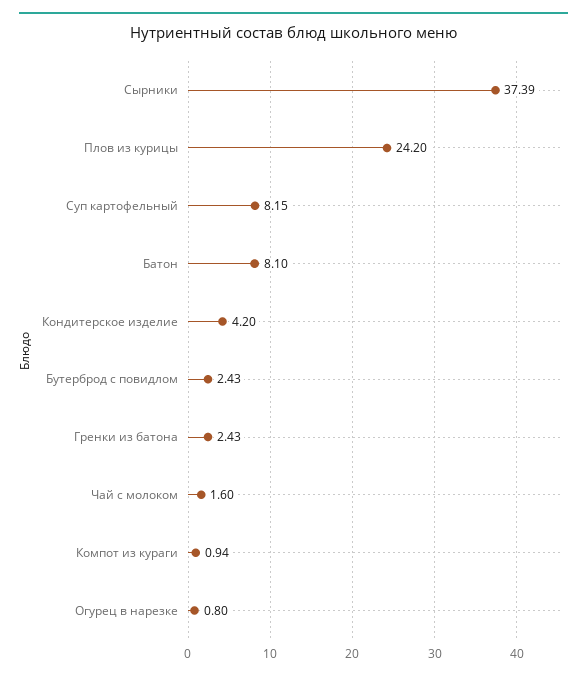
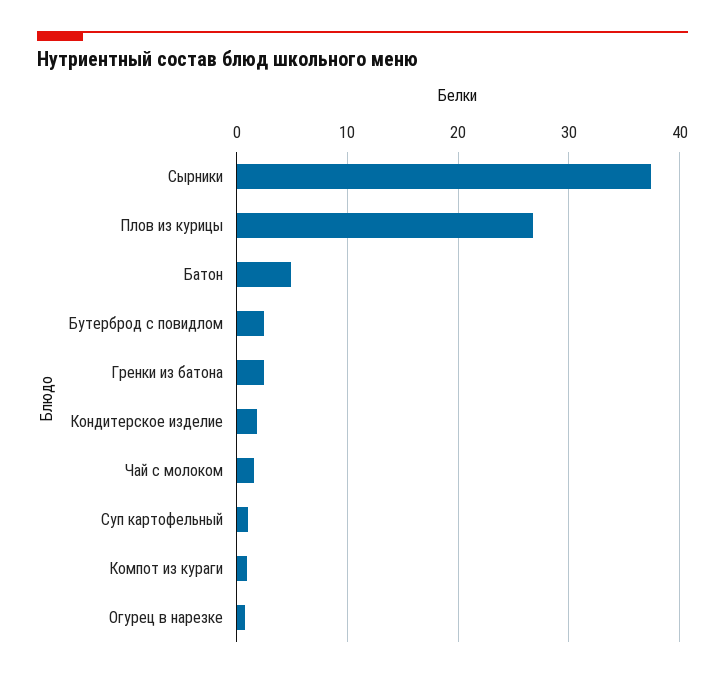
Плов из курицы: 24.2 -> 27
Суп картофельный: 8.15 -> 1
Батон: 8.1 -> 5
Кондитерское изделие: 4.2 -> 2

